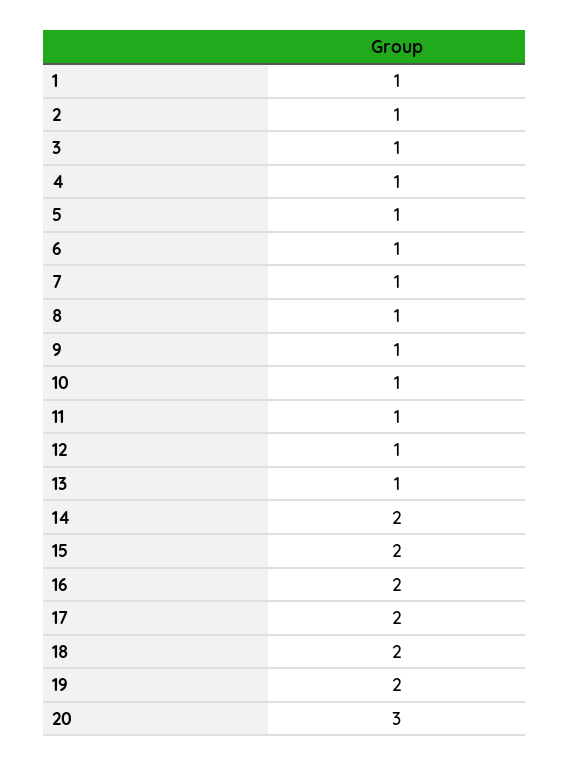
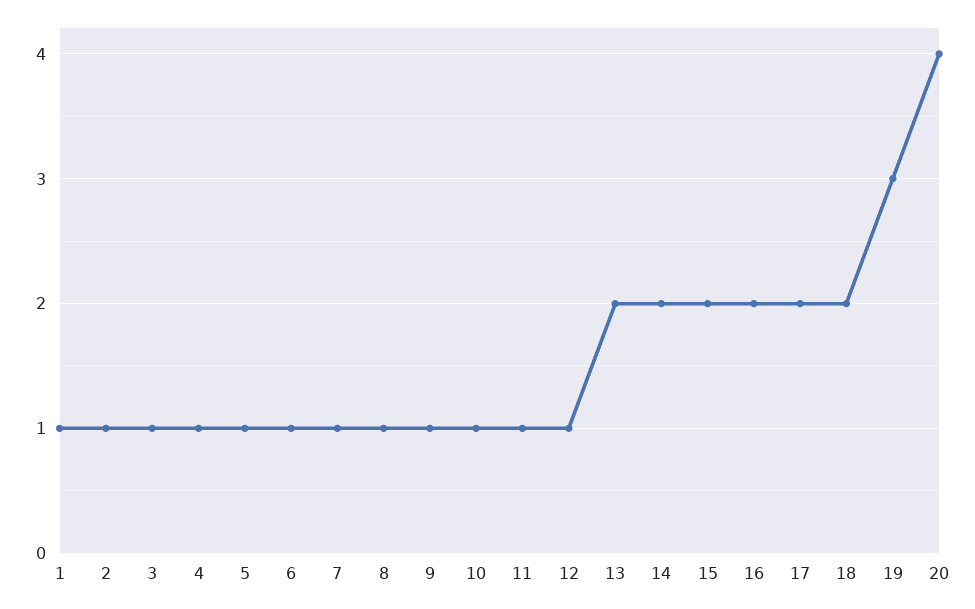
13: 1 -> 2
19: 2 -> 3
20: 3 -> 4

